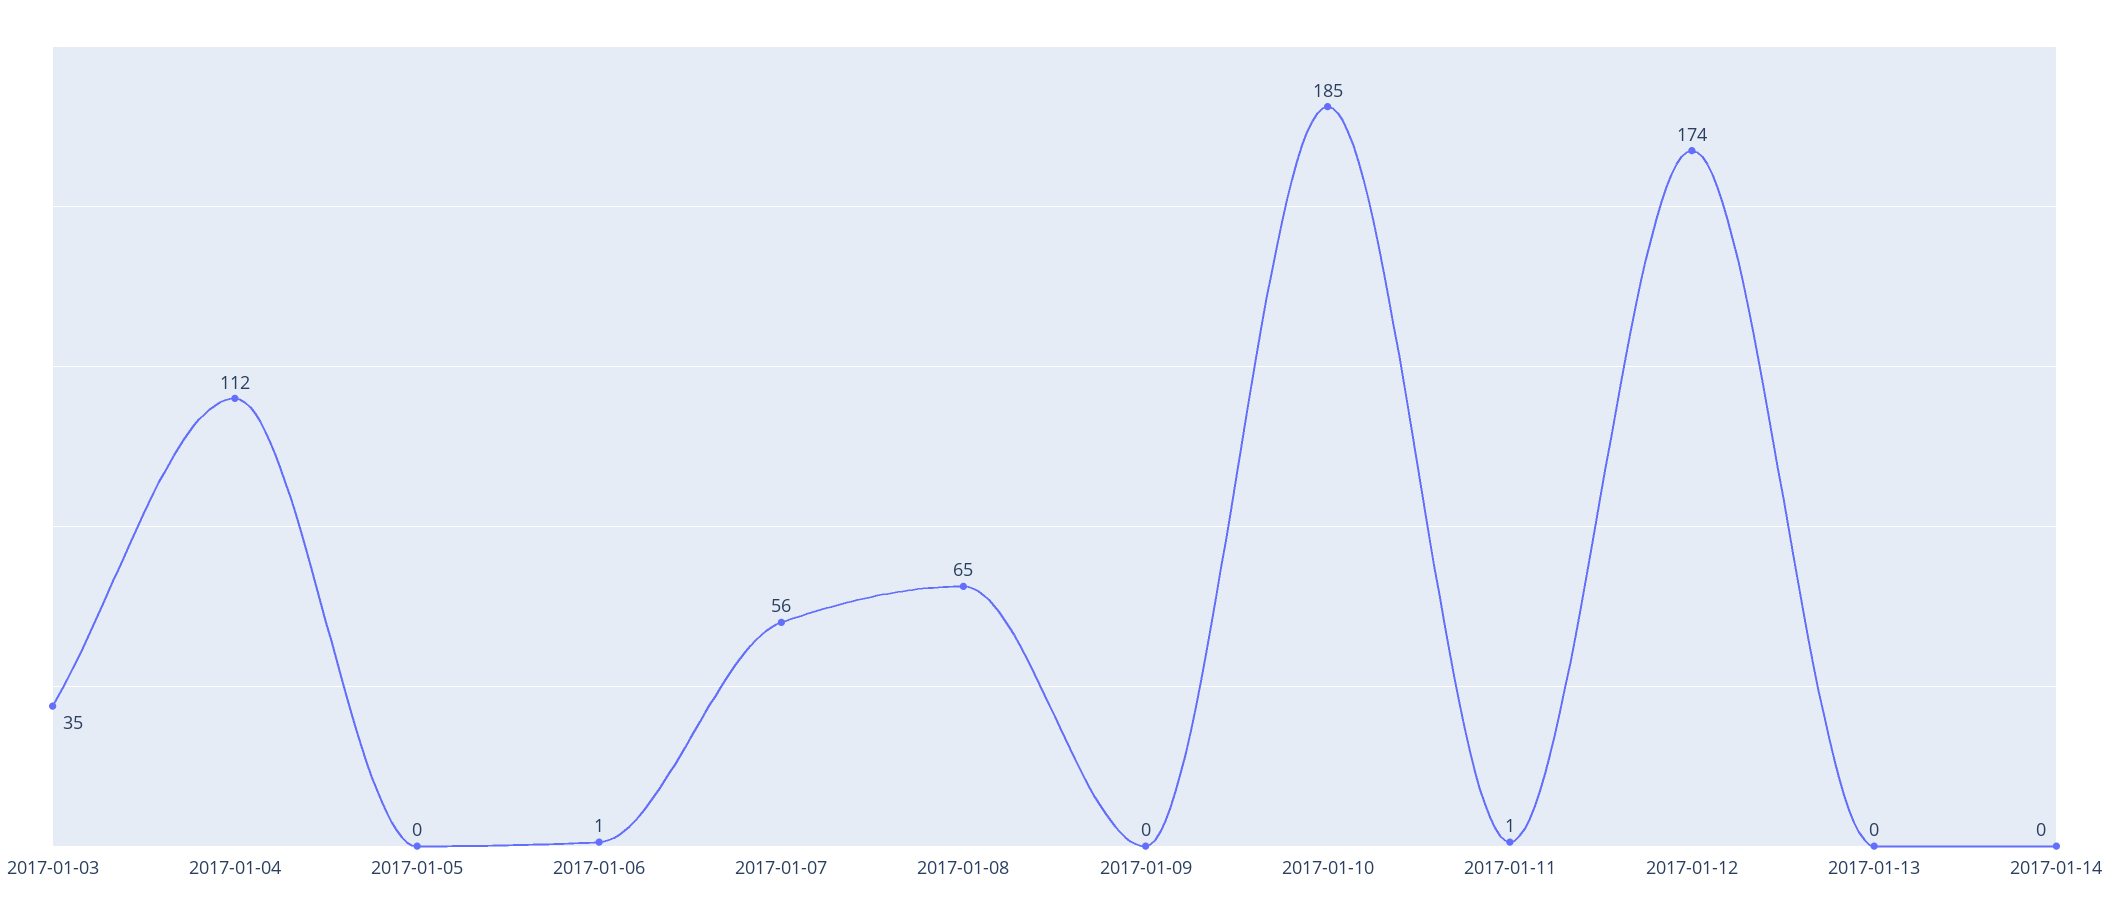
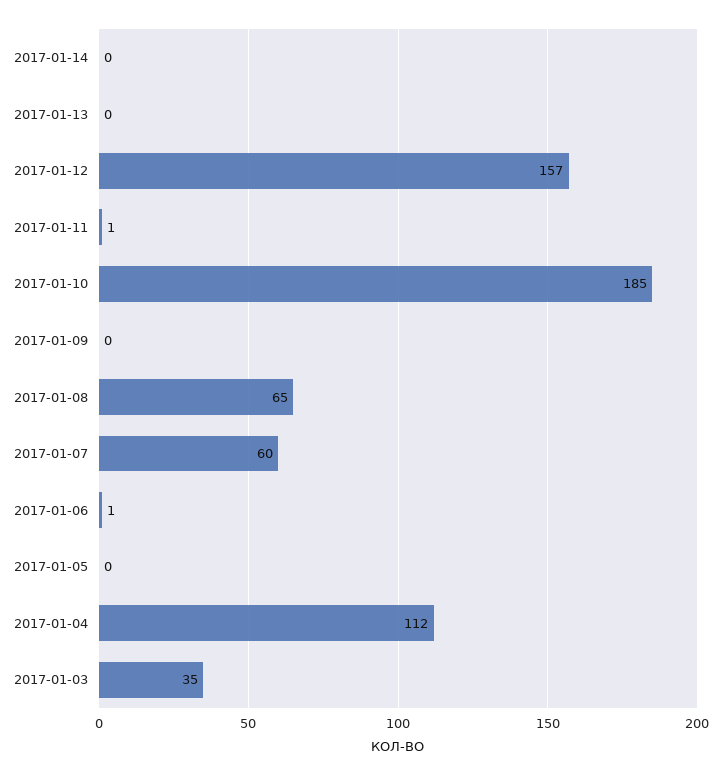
2017-01-07: 56 -> 60
2017-01-12: 174 -> 157

